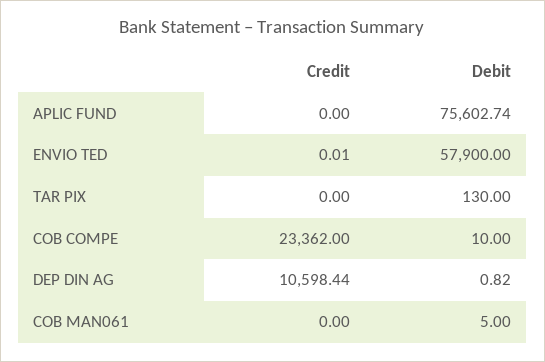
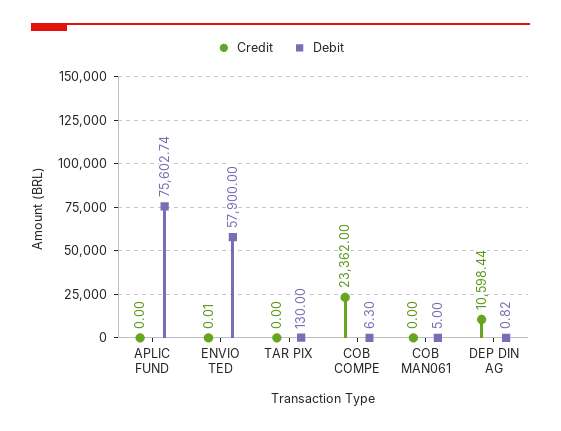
Debit, COB COMPE: 10 -> 6.3

